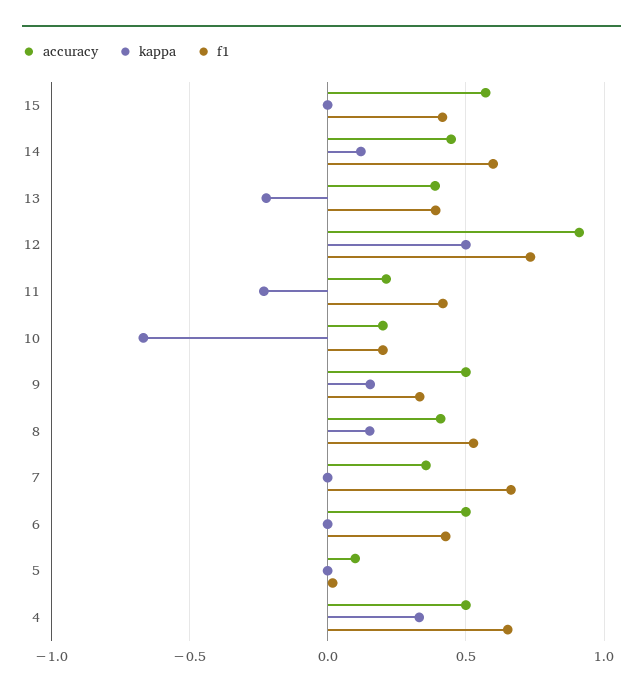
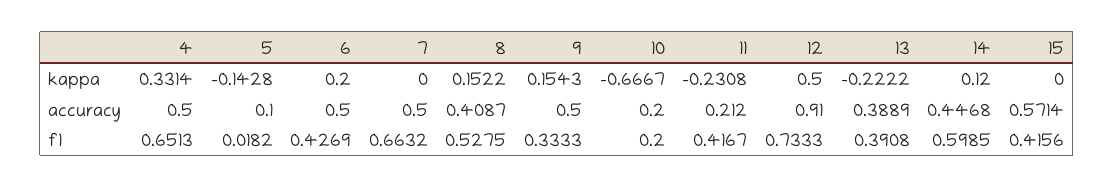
accuracy, 7: 0.35 -> 0.5
kappa, 6: 0 -> 0.2
kappa, 5: 0 -> -0.1428

